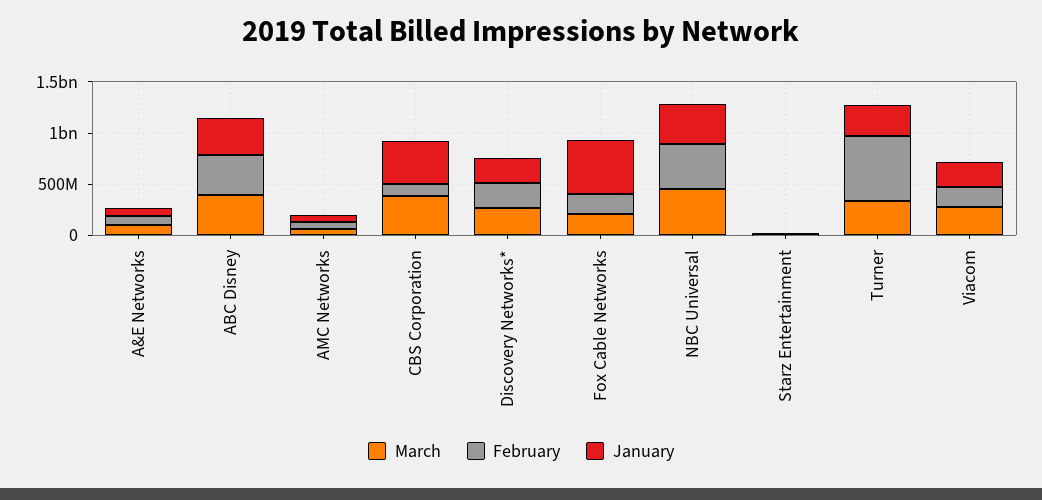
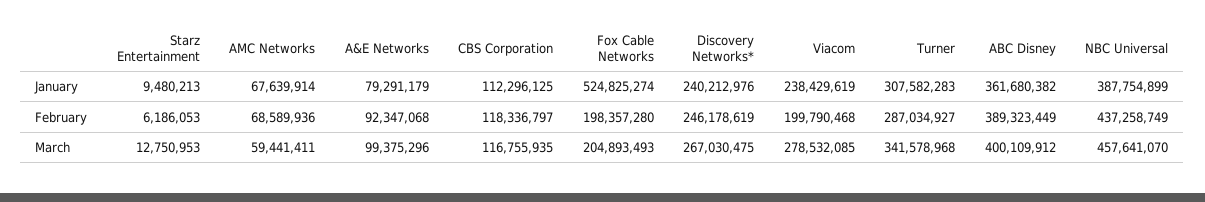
March, CBS Corporation: 400000000 -> 116755935
January, CBS Corporation: 400000000 -> 112296125
February, Turner: 600000000 -> 287034927

